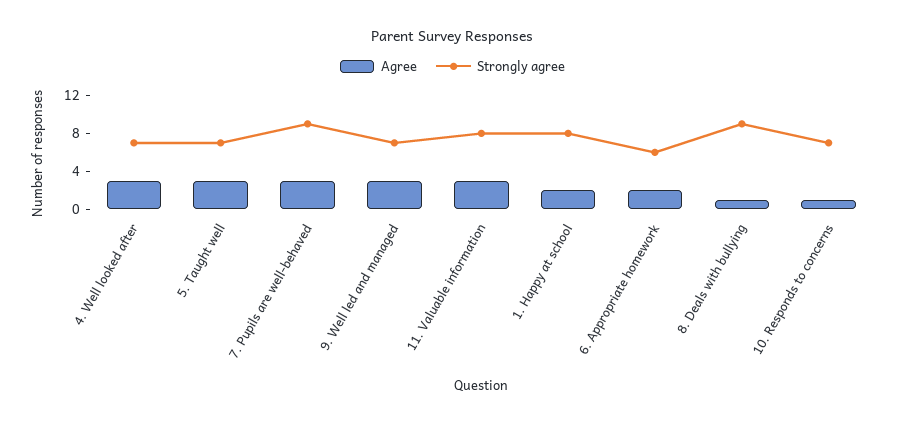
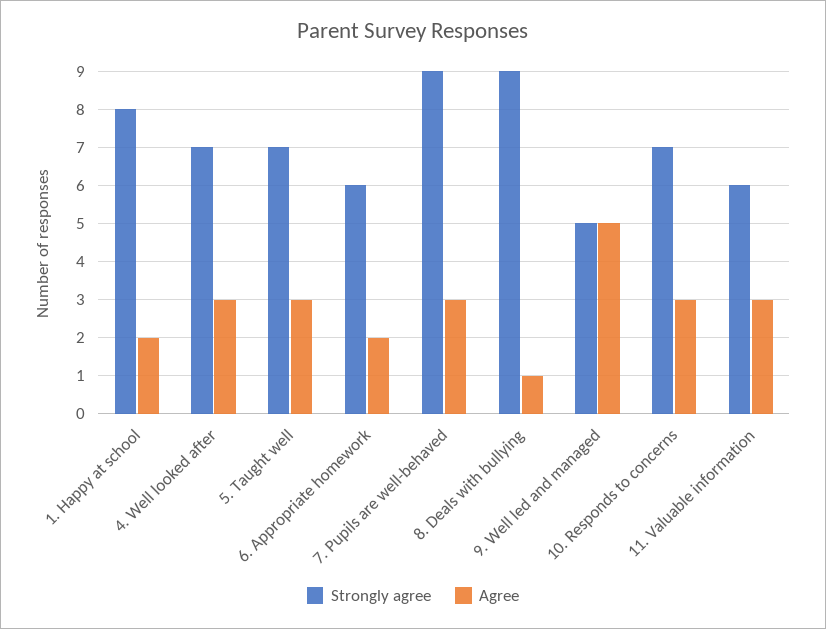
Agree, 9. Well led and managed: 3 -> 5
Strongly agree, 9. Well led and managed: 7 -> 5
Strongly agree, 11. Valuable information: 8 -> 6
Agree, 10. Responds to concerns: 1 -> 3

